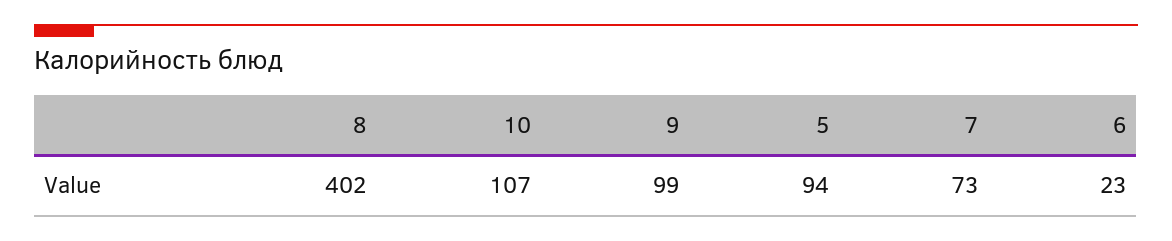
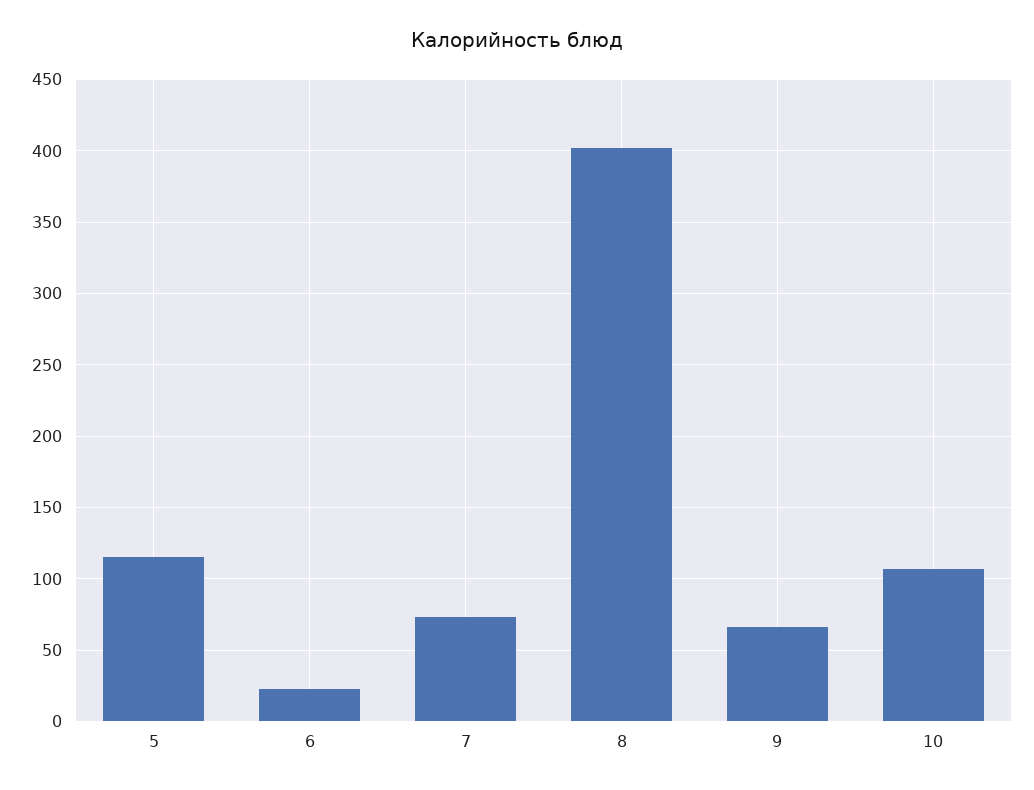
9: 99 -> 65
5: 94 -> 115

